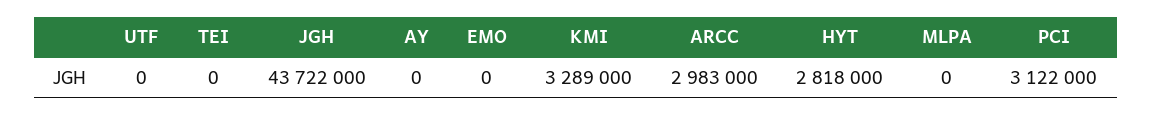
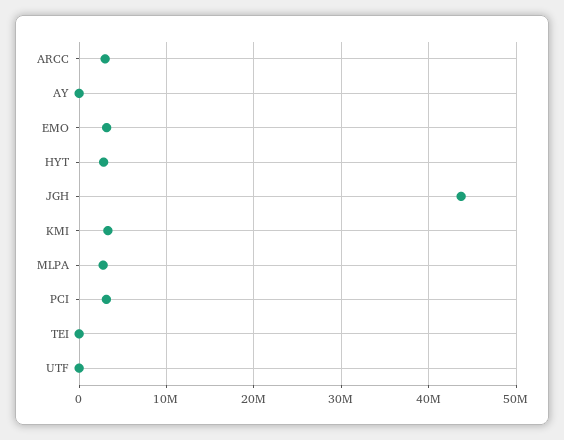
EMO: 0 -> 3000000
MLPA: 0 -> 3000000

